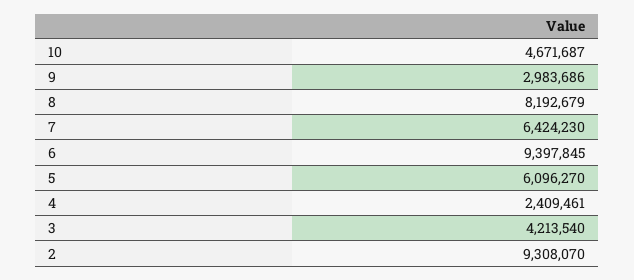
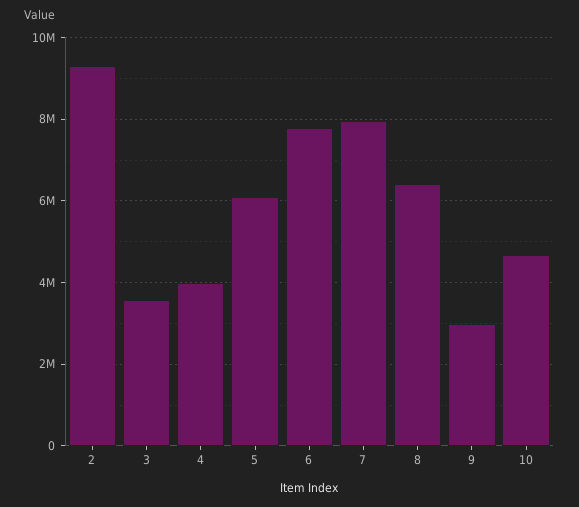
8: 8192679 -> 6400000
7: 6424230 -> 8000000
6: 9397845 -> 7800000
4: 2409461 -> 4000000
3: 4213540 -> 3600000

